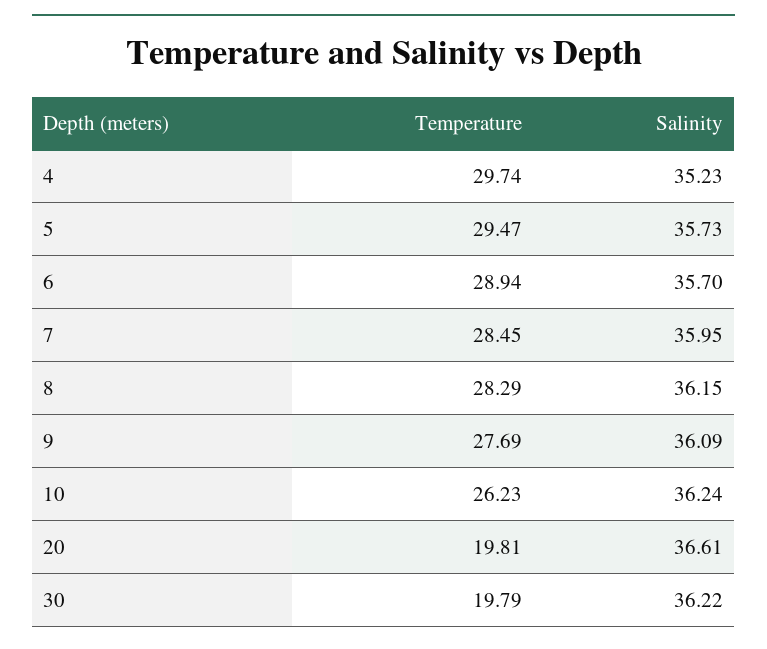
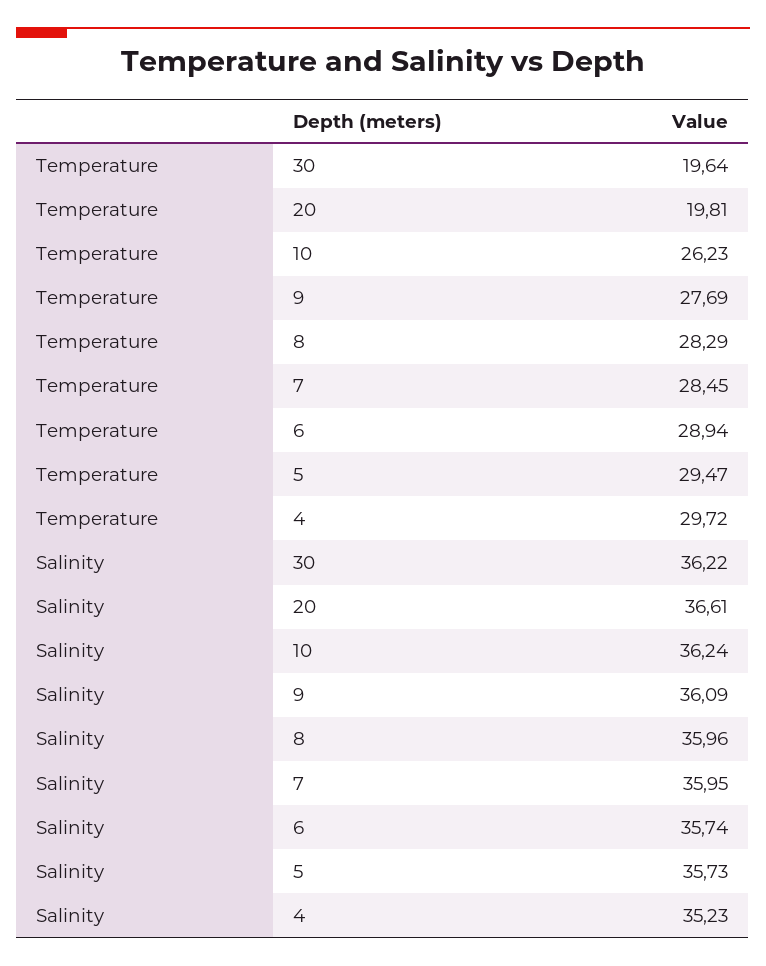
Temperature, 4: 29.74 -> 29.72
Salinity, 6: 35.7 -> 35.74
Salinity, 8: 36.15 -> 35.96
Temperature, 30: 19.79 -> 19.64

